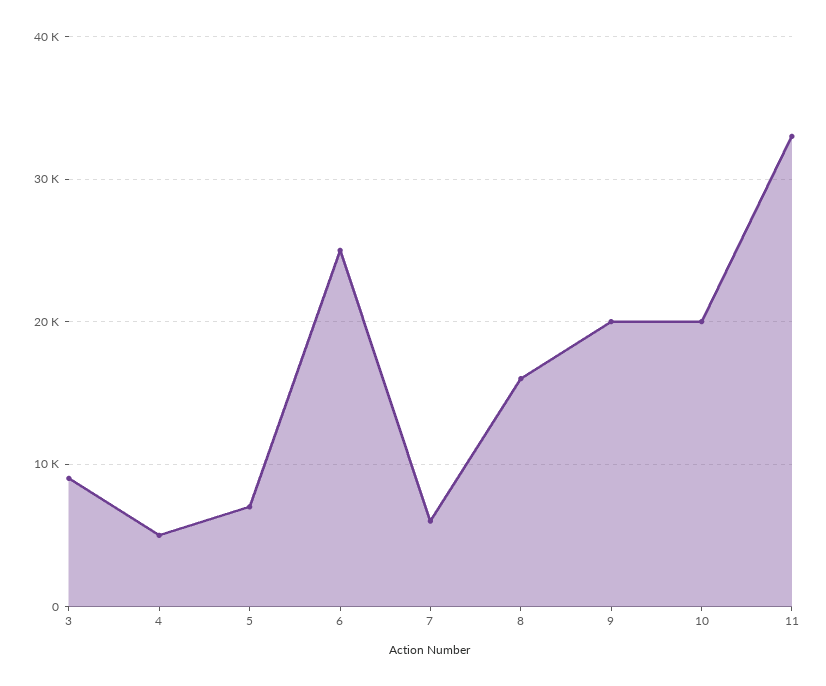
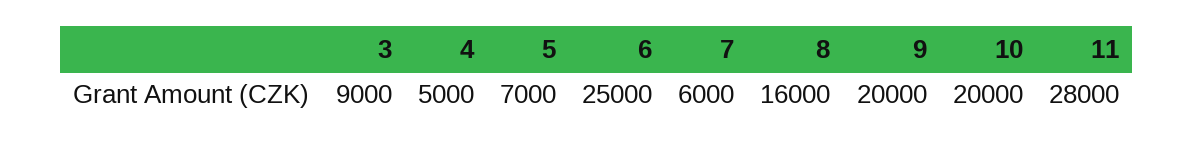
11: 33000 -> 28000

